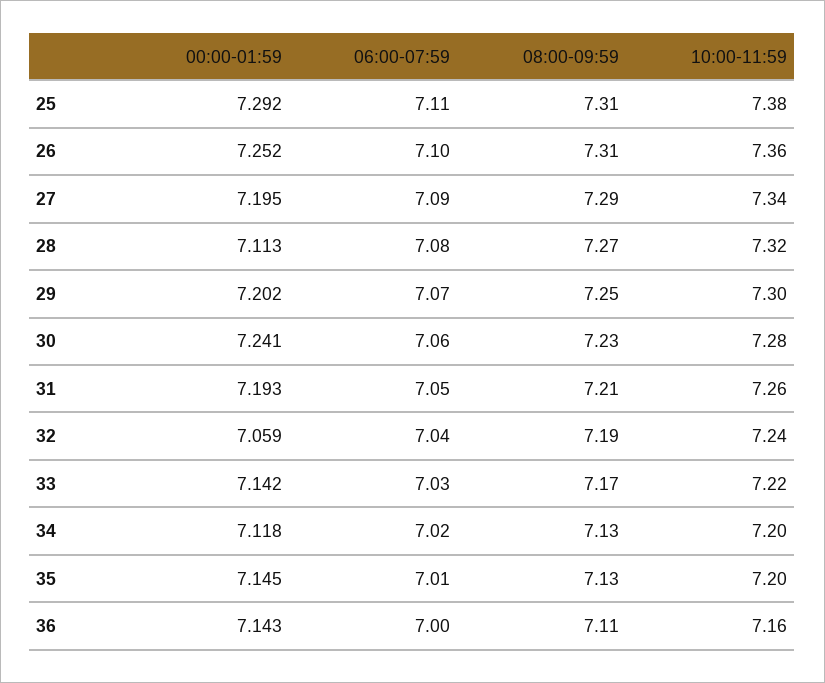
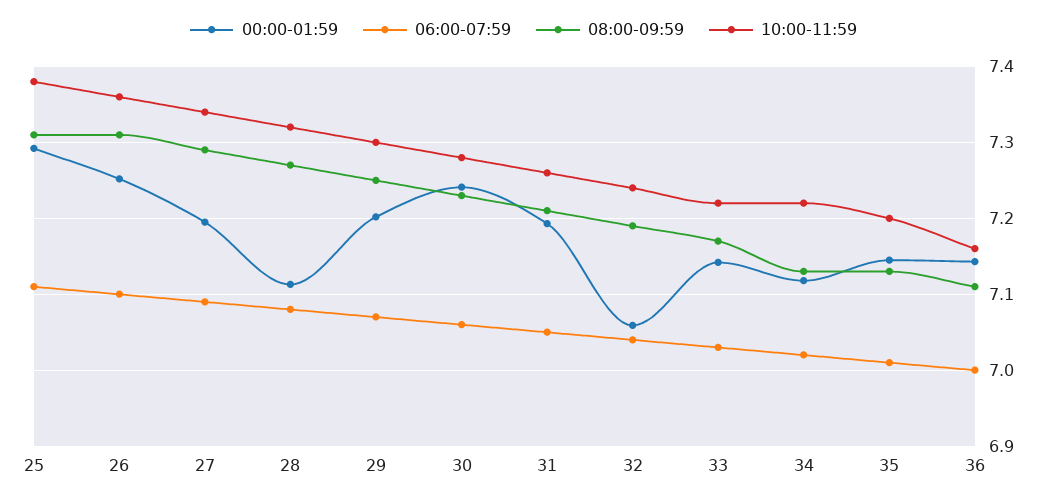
10:00-11:59, 34: 7.2 -> 7.22

